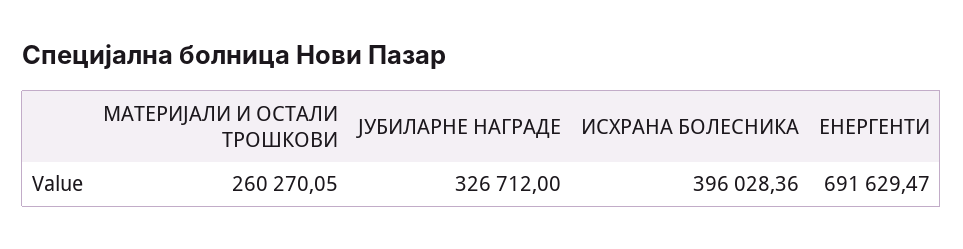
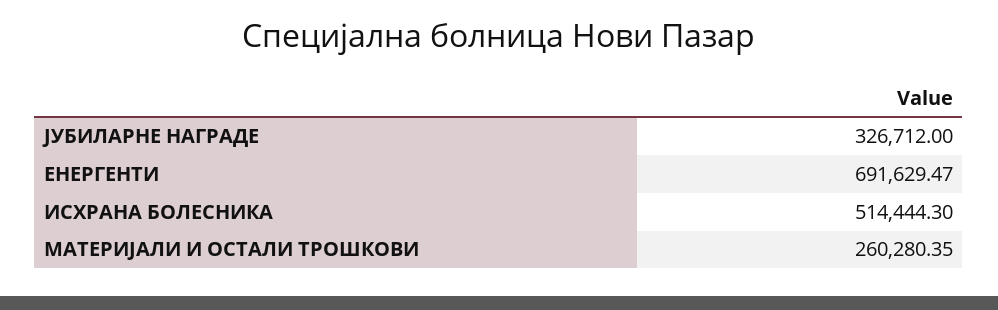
МАТЕРИЈАЛИ И ОСТАЛИ ТРОШКОВИ: 260270.05 -> 260280.35
ИСХРАНА БОЛЕСНИКА: 396028.36 -> 514444.3

